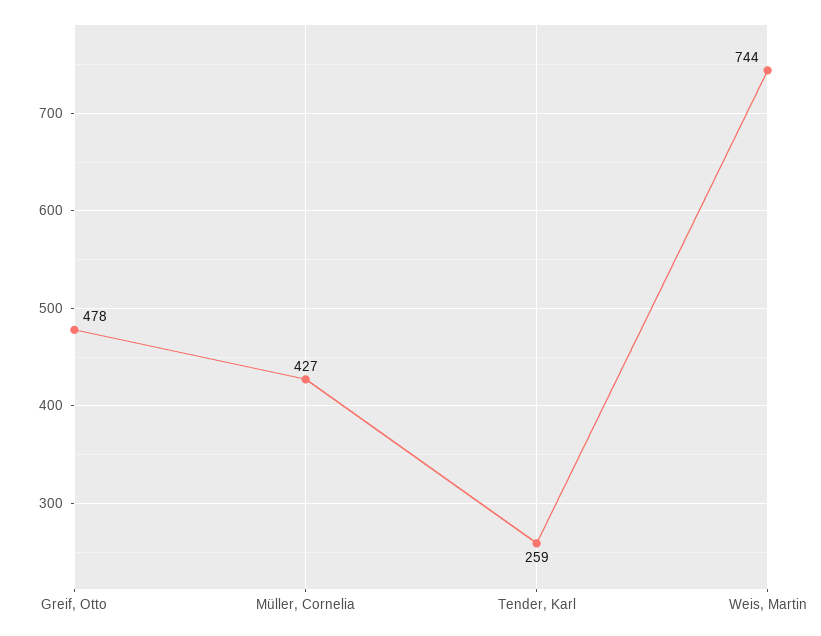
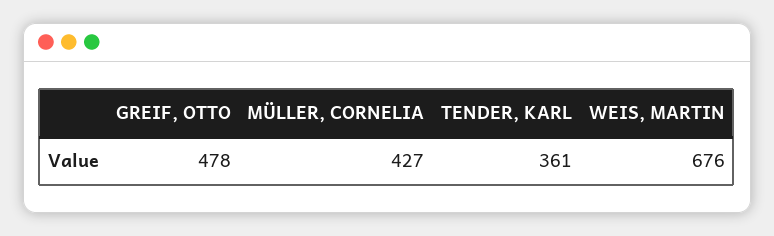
Tender, Karl: 259 -> 361
Weis, Martin: 744 -> 676

